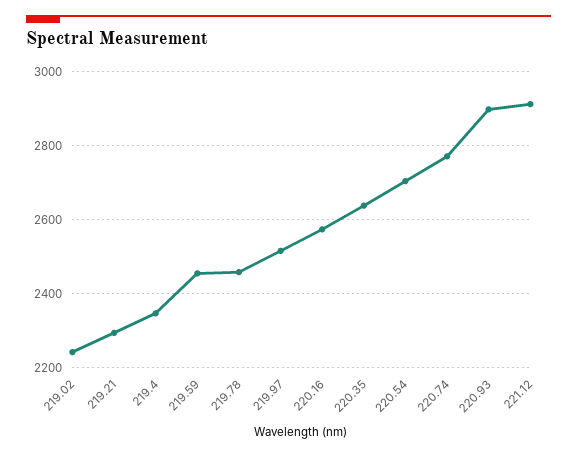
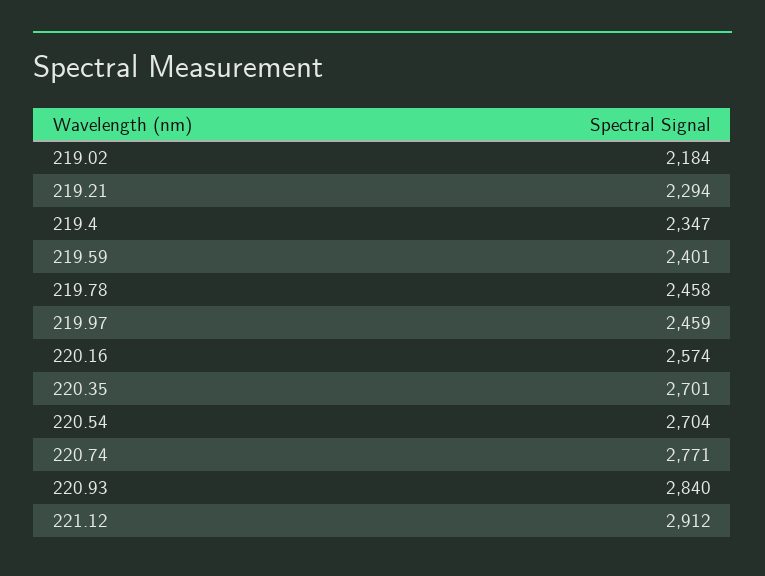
219.02: 2240 -> 2184
219.59: 2460 -> 2401
219.97: 2520 -> 2459
220.35: 2640 -> 2701
220.93: 2900 -> 2840

